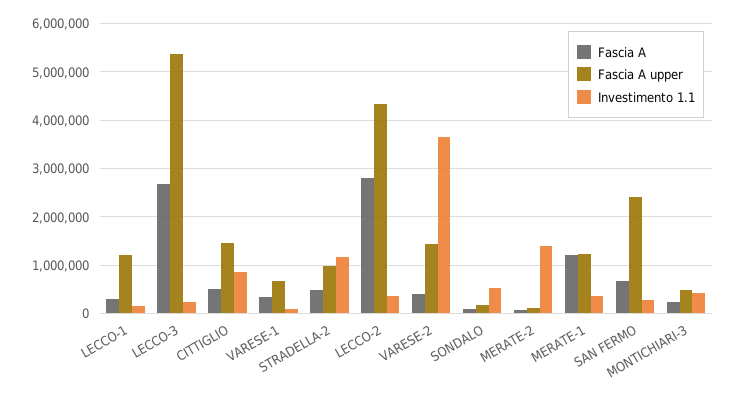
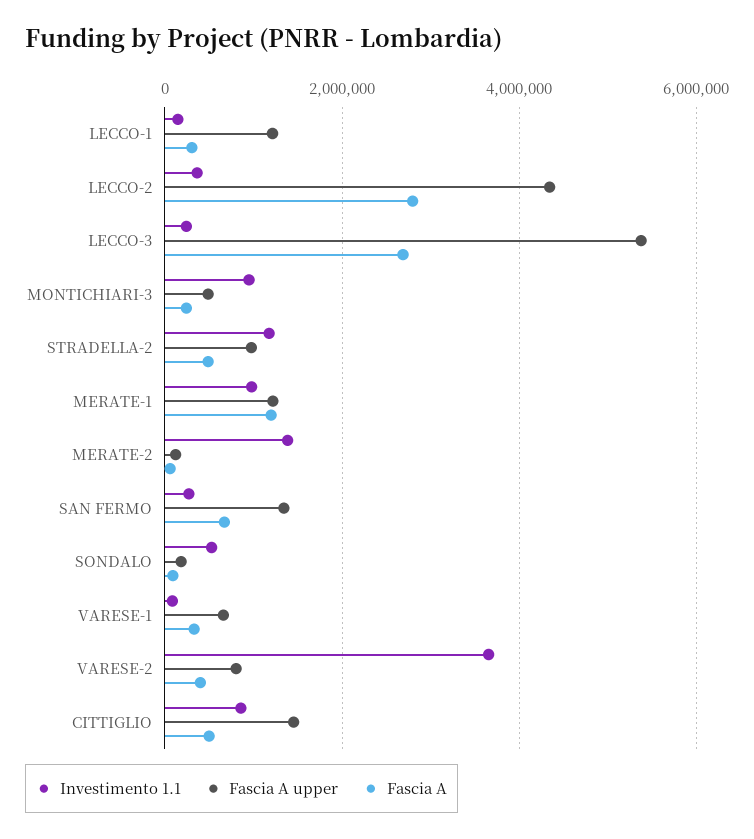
Fascia A upper, VARESE-2: 1400000 -> 800000
Investimento 1.1, MERATE-1: 400000 -> 1000000
Fascia A upper, SAN FERMO: 2400000 -> 1400000
Investimento 1.1, MONTICHIARI-3: 400000 -> 1000000

